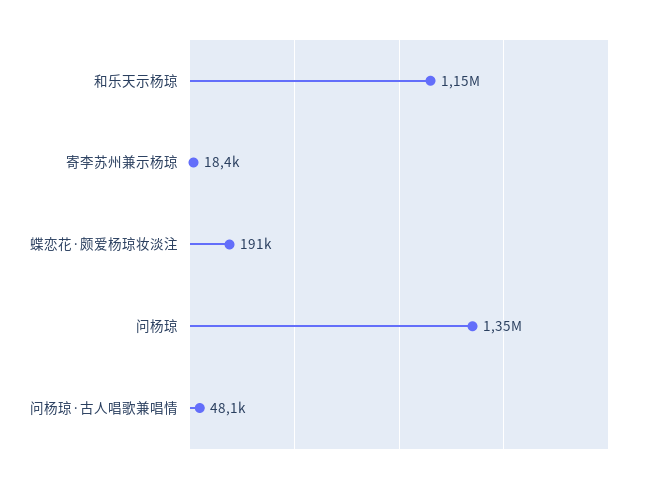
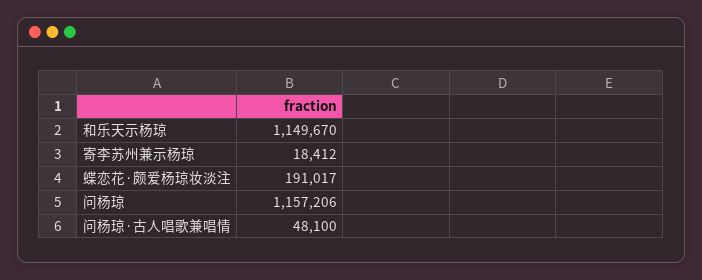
问杨琼: 1350000 -> 1157206

